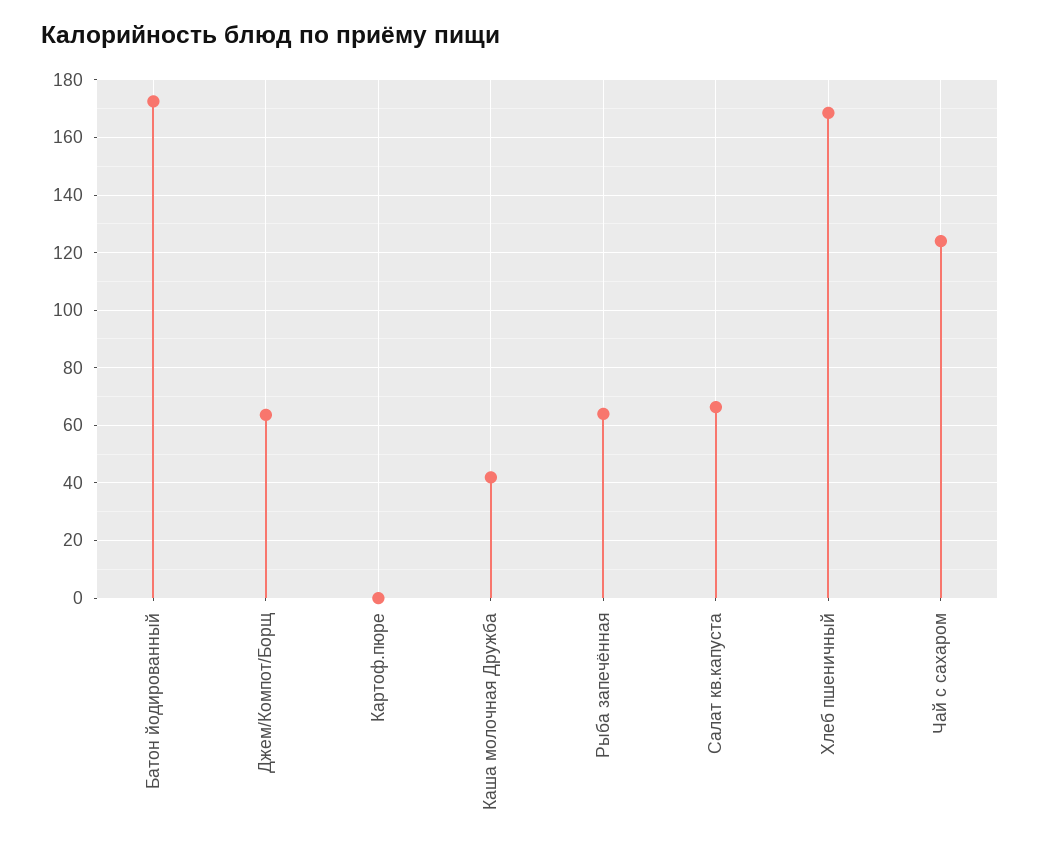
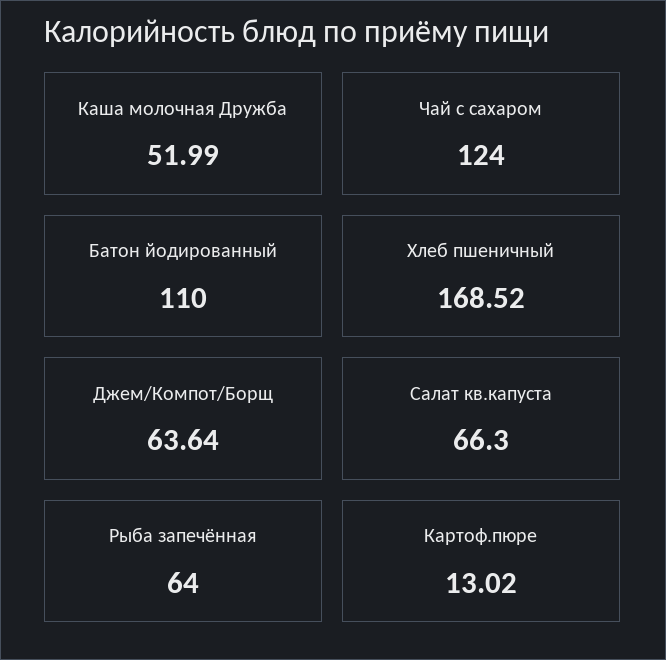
Батон йодированный: 172.5 -> 110
Картоф.пюре: 0 -> 13.02
Каша молочная Дружба: 42.5 -> 51.99

